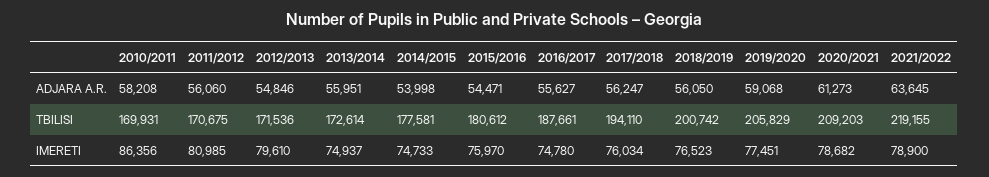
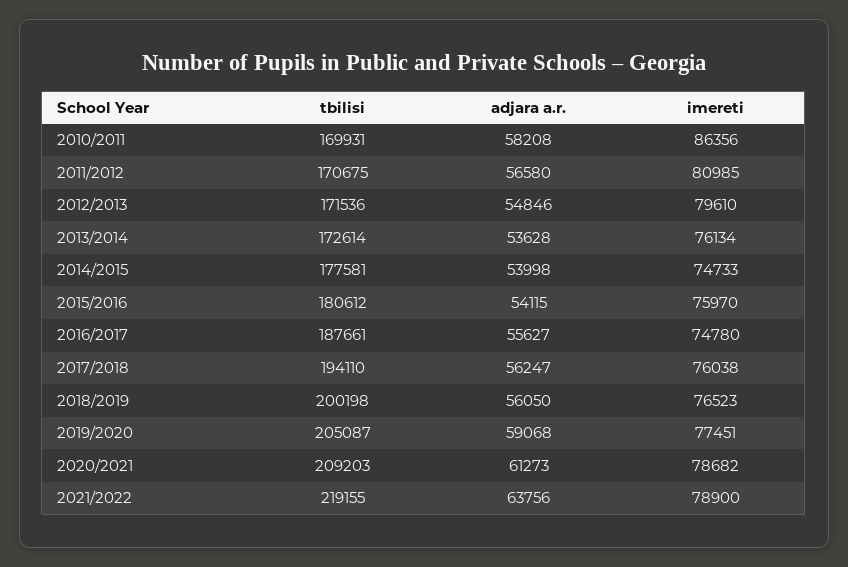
2011/2012, ADJARA A.R.: 56060 -> 56580
2013/2014, ADJARA A.R.: 55951 -> 53628
2015/2016, ADJARA A.R.: 54471 -> 54115
2021/2022, ADJARA A.R.: 63645 -> 63756
2018/2019, TBILISI: 200742 -> 200198
2019/2020, TBILISI: 205829 -> 205087
2013/2014, IMERETI: 74937 -> 76134
2017/2018, IMERETI: 76034 -> 76038

